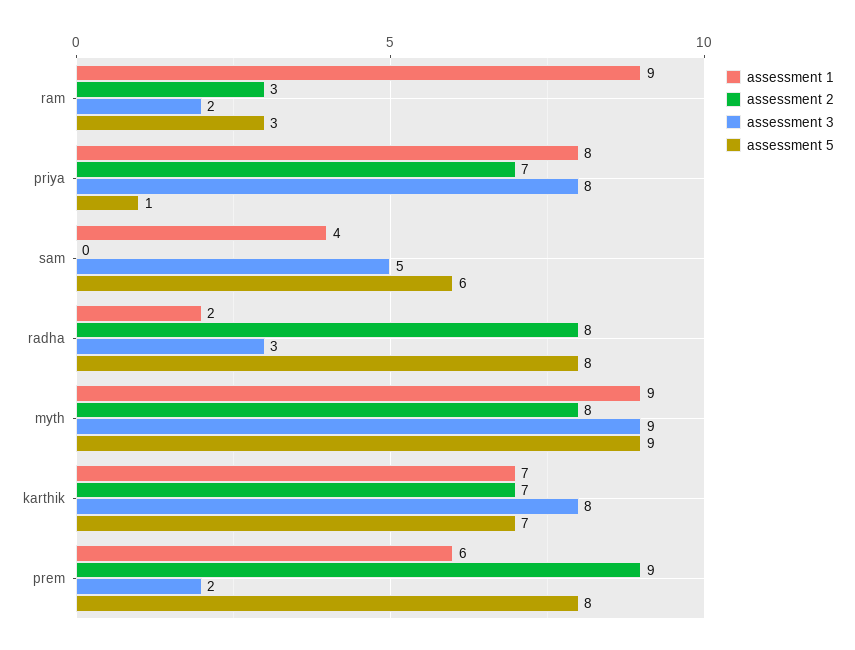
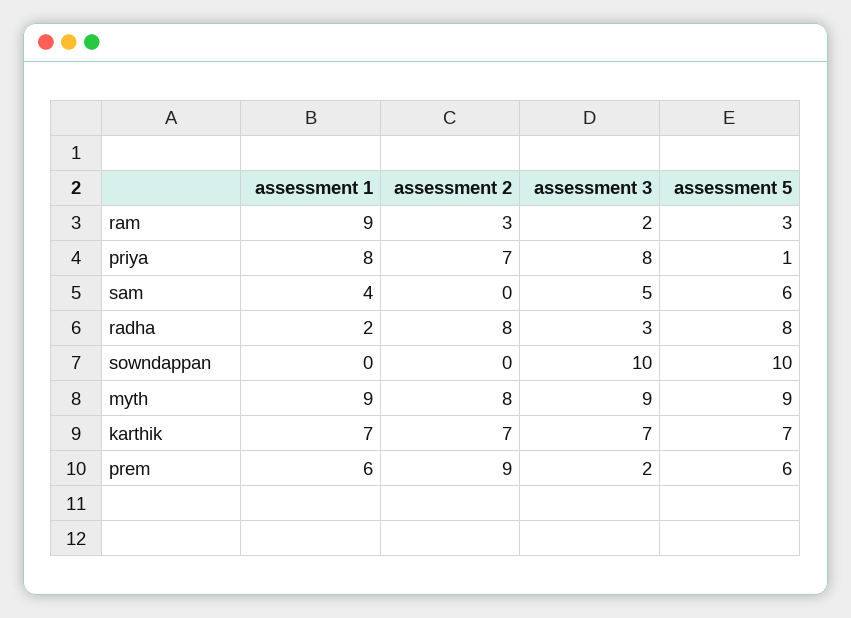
assessment 3, karthik: 8 -> 7
assessment 5, prem: 8 -> 6
assessment 1, sowndappan: none -> 0
assessment 2, sowndappan: none -> 0
assessment 3, sowndappan: none -> 10
assessment 5, sowndappan: none -> 10

